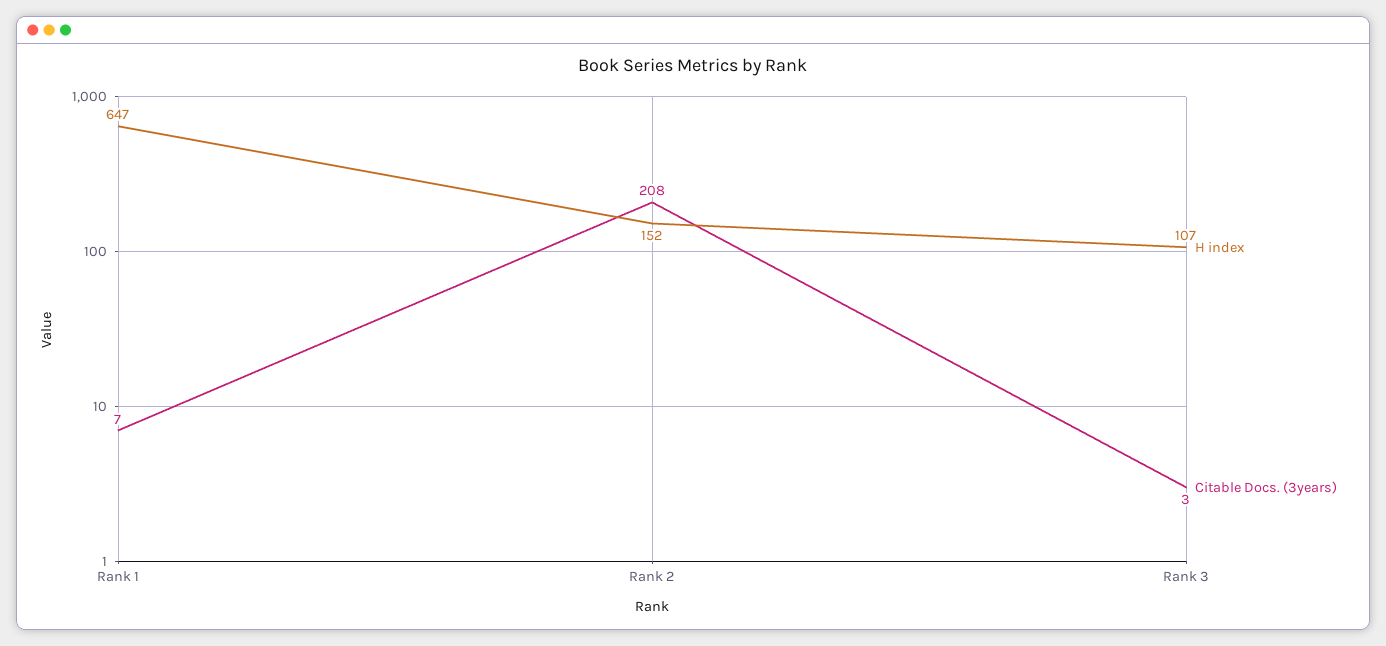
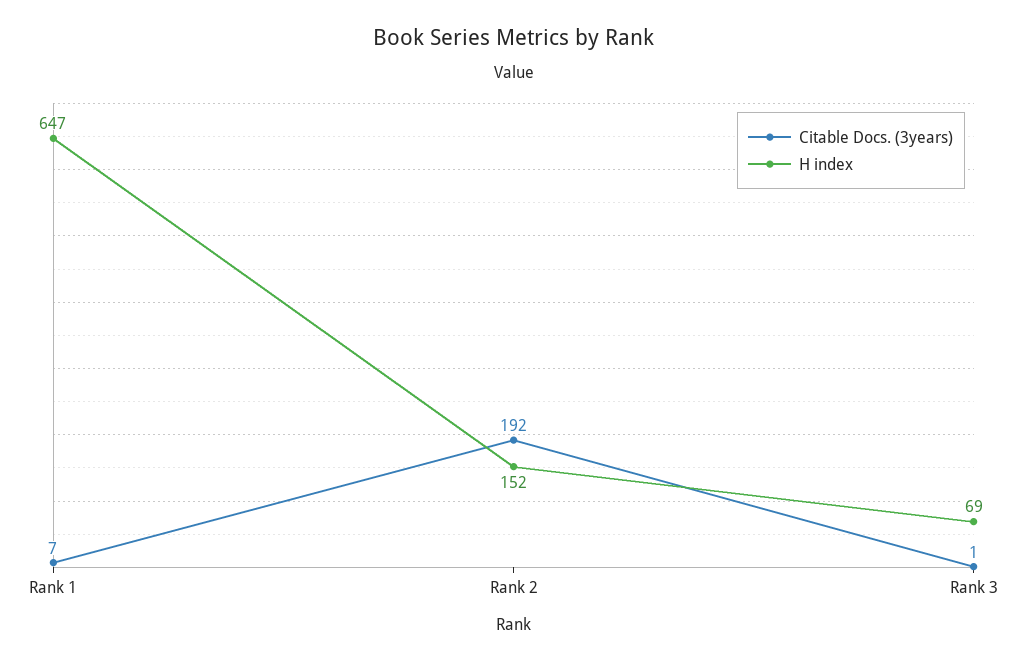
Citable Docs. (3years), Rank 2: 208 -> 192
H index, Rank 3: 107 -> 69
Citable Docs. (3years), Rank 3: 3 -> 1

